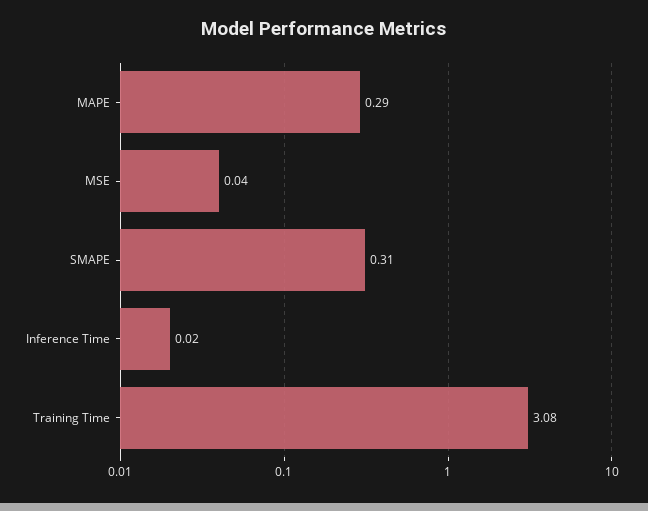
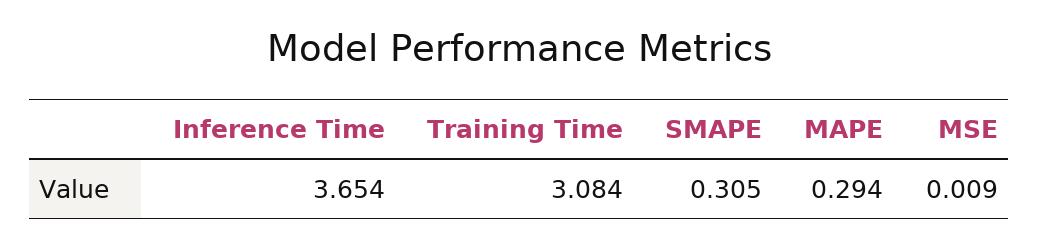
MSE: 0.04 -> 0.009
Inference Time: 0.02 -> 3.654

